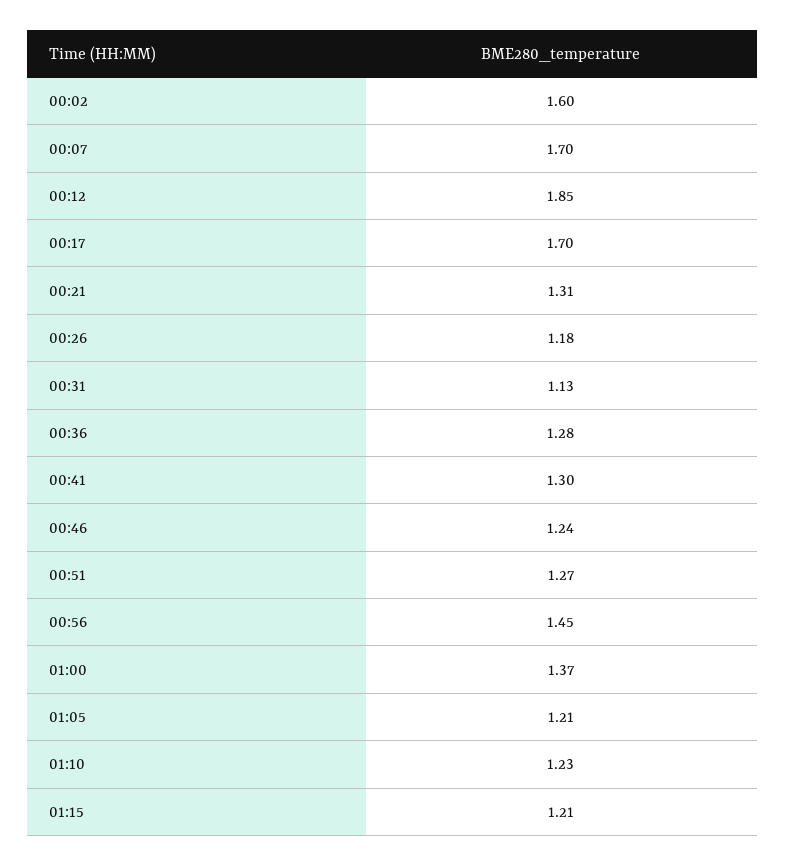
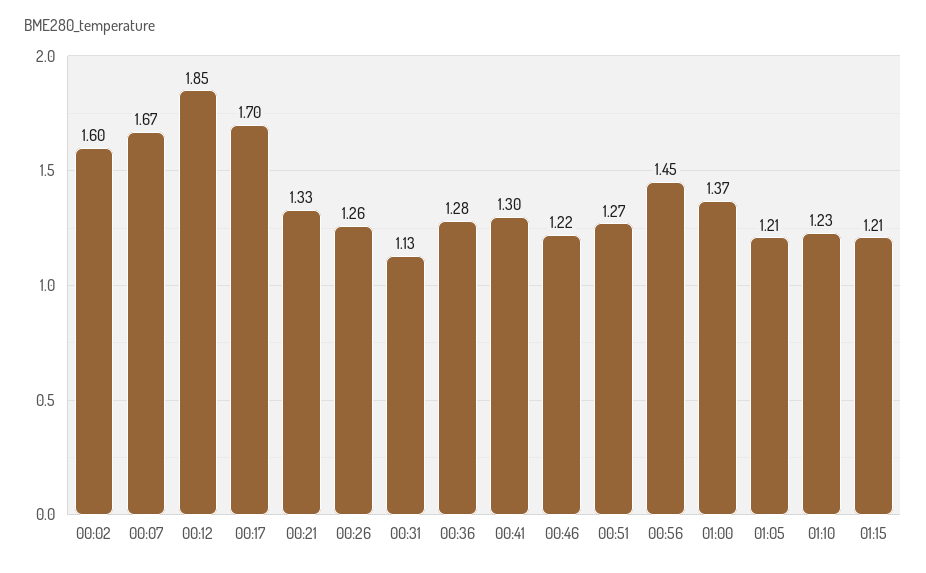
00:07: 1.7 -> 1.67
00:21: 1.31 -> 1.33
00:26: 1.18 -> 1.26
00:46: 1.24 -> 1.22

